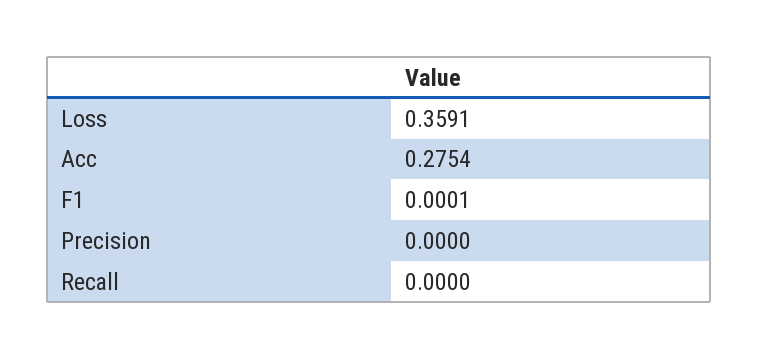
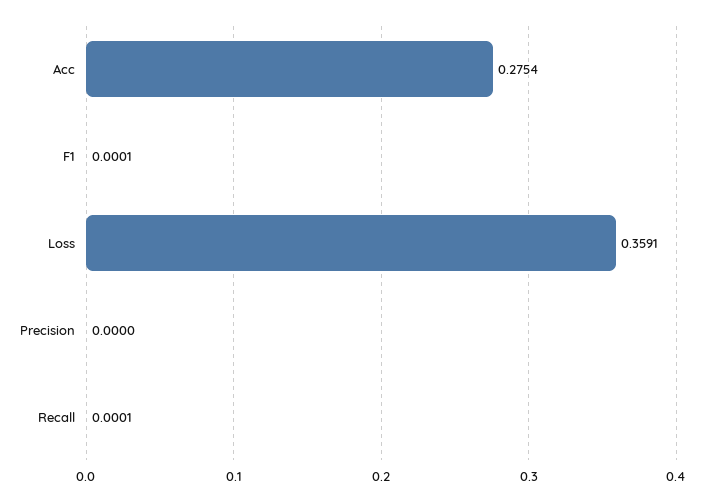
Recall: 0 -> 0.0001

